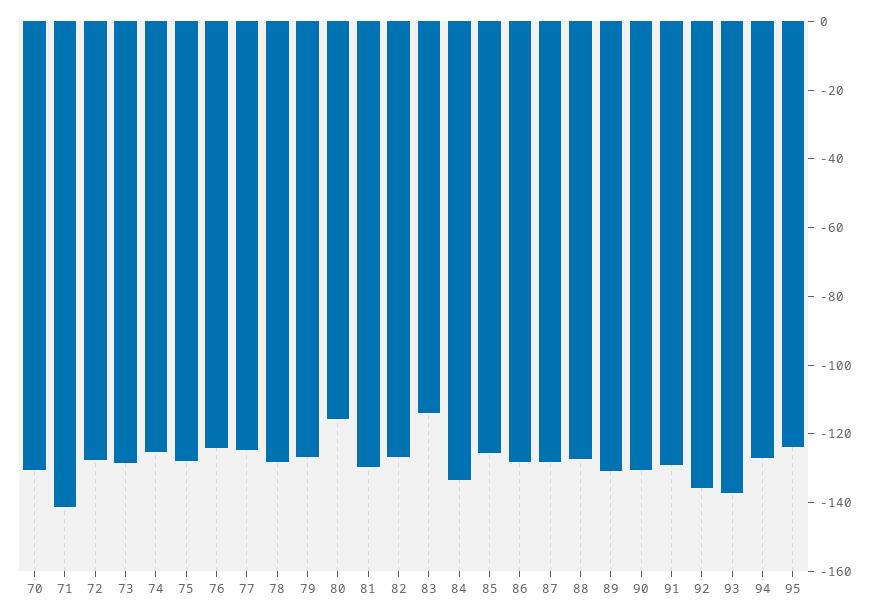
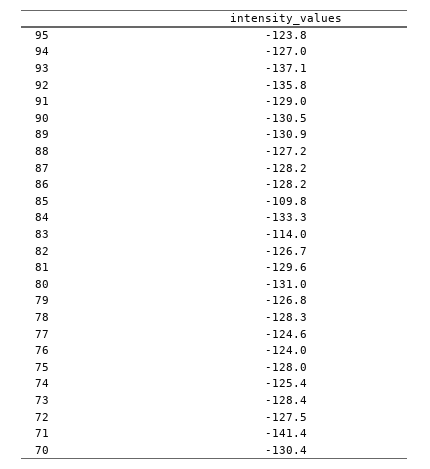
80: -115 -> -131
85: -125 -> -109.8

